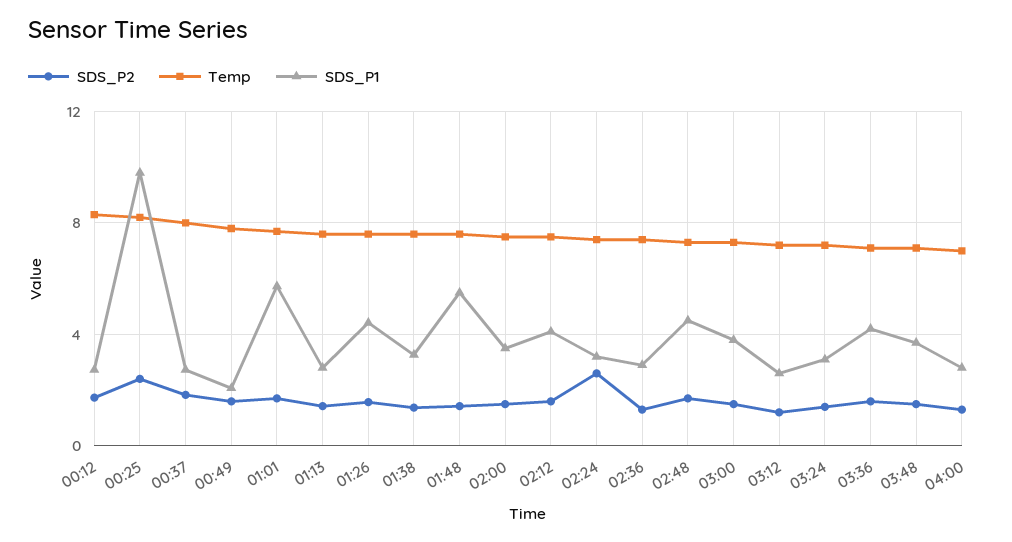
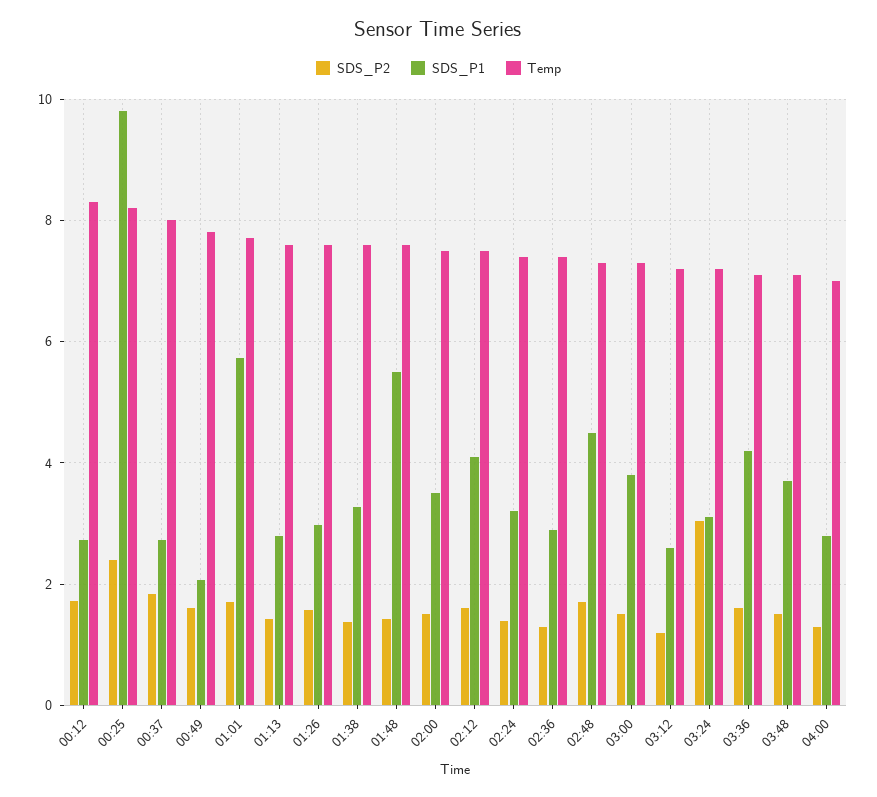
SDS_P1, 01:26: 4.5 -> 3
SDS_P2, 02:24: 2.5 -> 1.4
SDS_P2, 03:24: 1.5 -> 3

